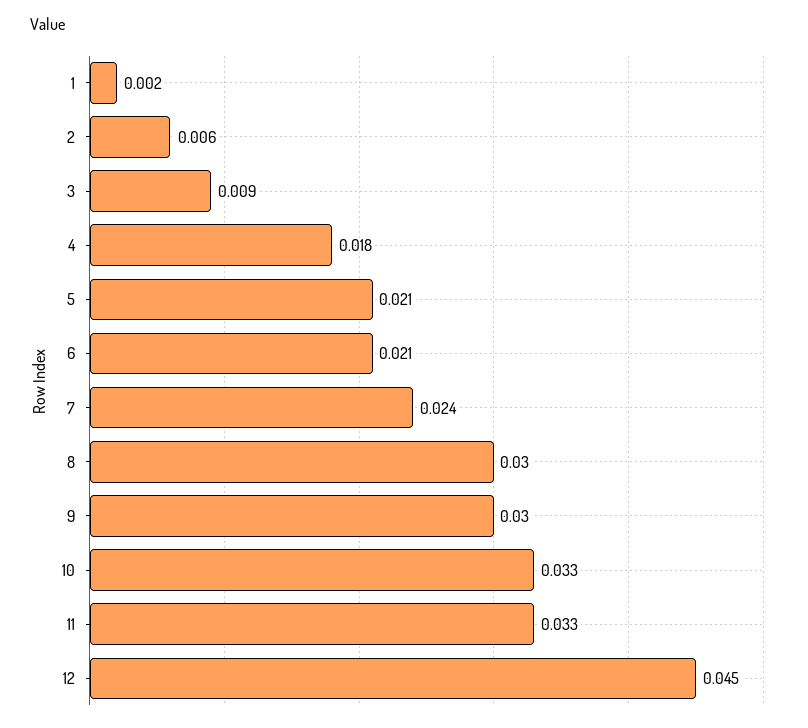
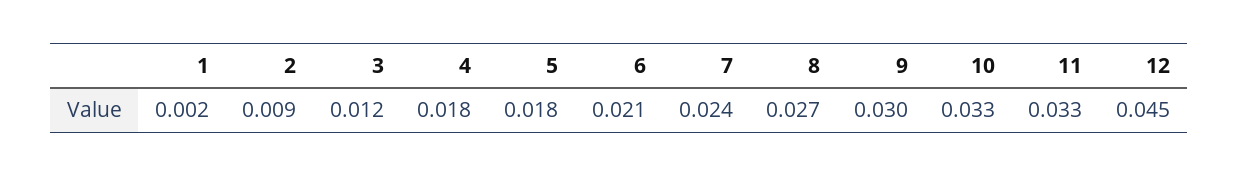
2: 0.006 -> 0.009
3: 0.009 -> 0.012
5: 0.021 -> 0.018
8: 0.03 -> 0.027

